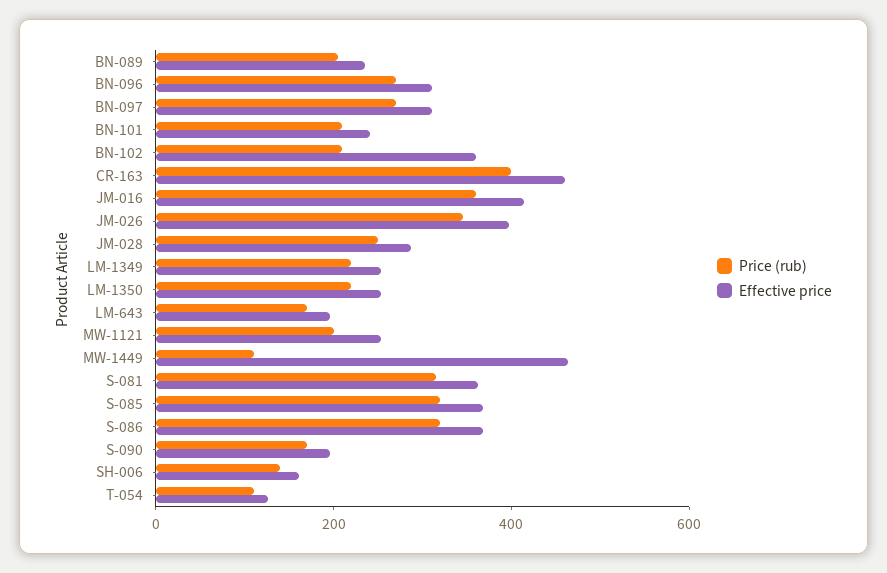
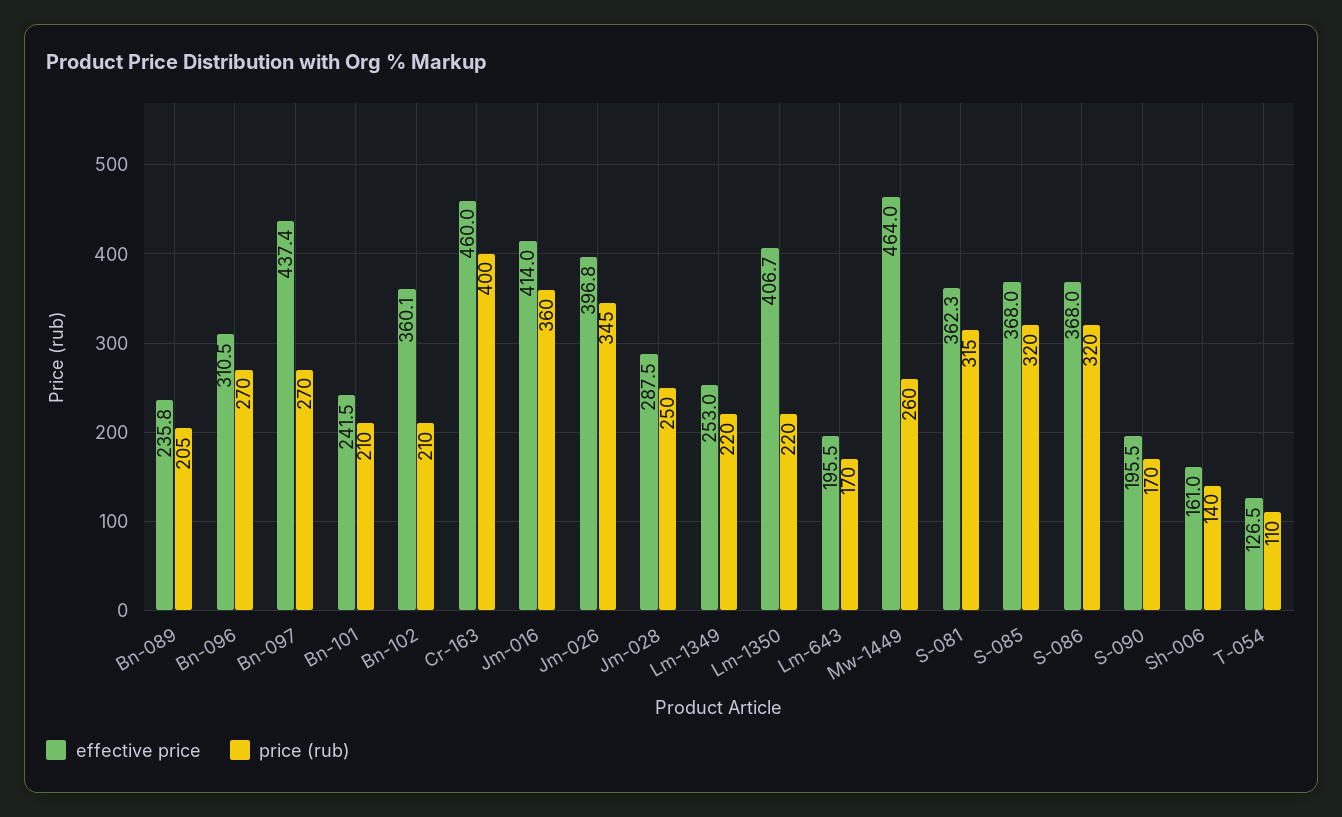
Effective price, BN-097: 300 -> 437.4
Effective price, LM-1350: 250 -> 406.7
Price (rub), MW-1121: 200 -> none
Effective price, MW-1121: 250 -> none
Price (rub), MW-1449: 100 -> 260

